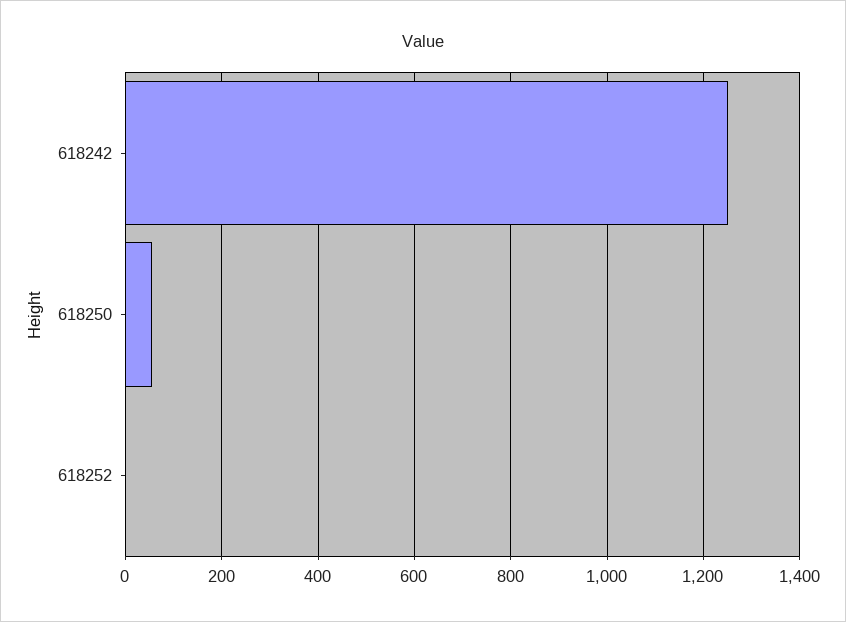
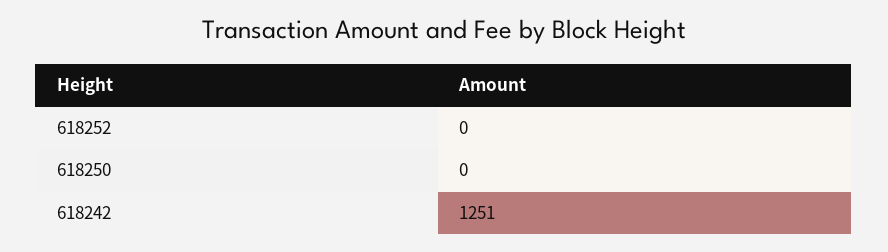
618250: 60 -> 0

